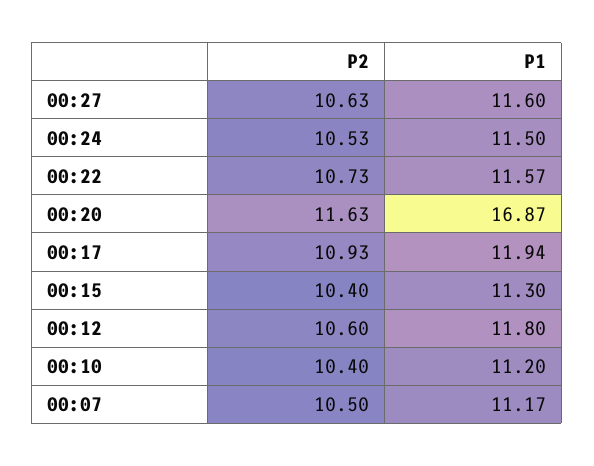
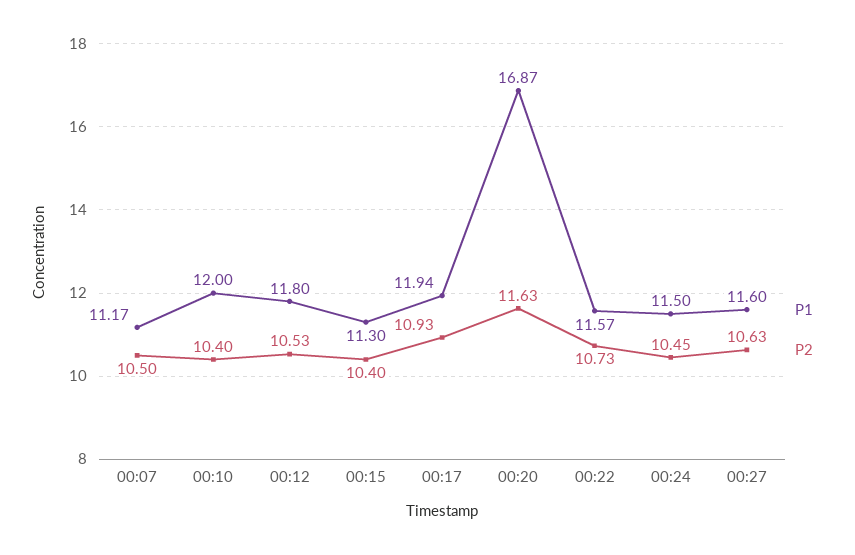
P2, 00:24: 10.53 -> 10.45
P2, 00:12: 10.6 -> 10.53
P1, 00:10: 11.2 -> 12

